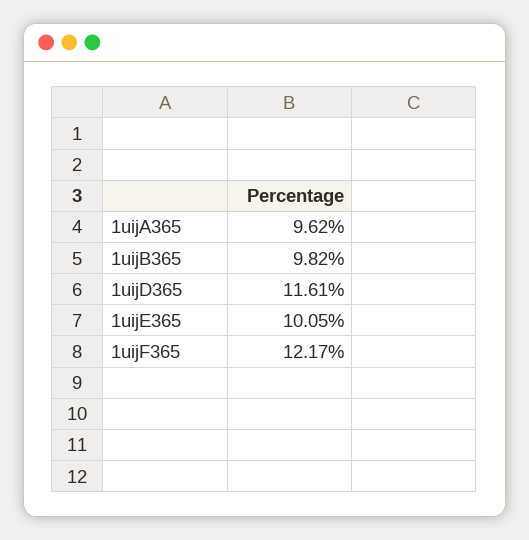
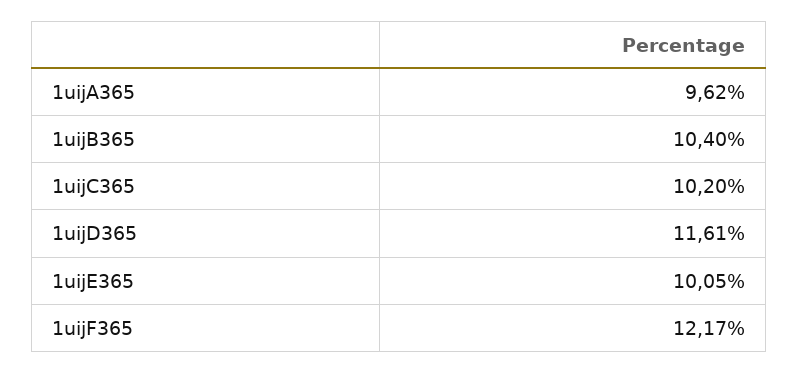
1uijB365: 9.82 -> 10.4
1uijC365: none -> 10.2

